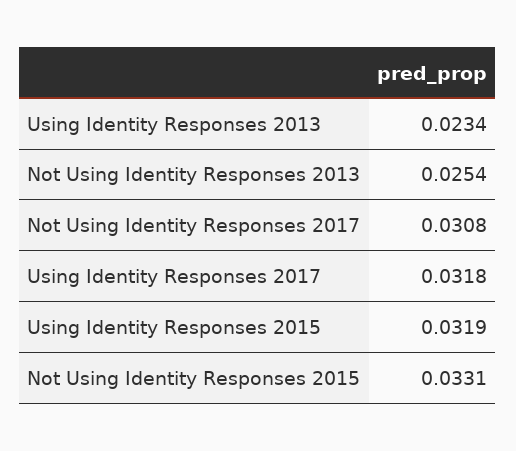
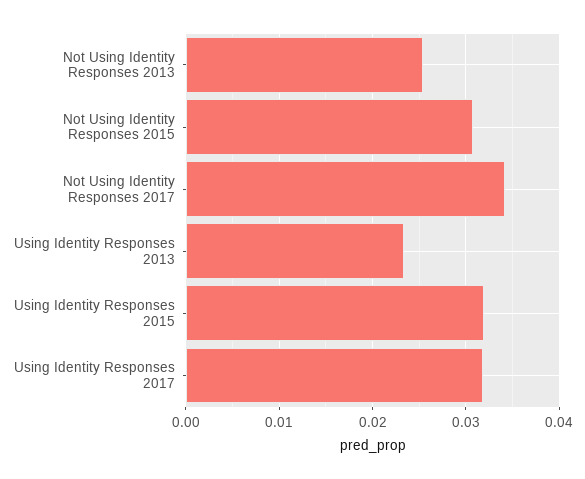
Not Using Identity Responses 2017: 0.0308 -> 0.034
Not Using Identity Responses 2015: 0.0331 -> 0.031

